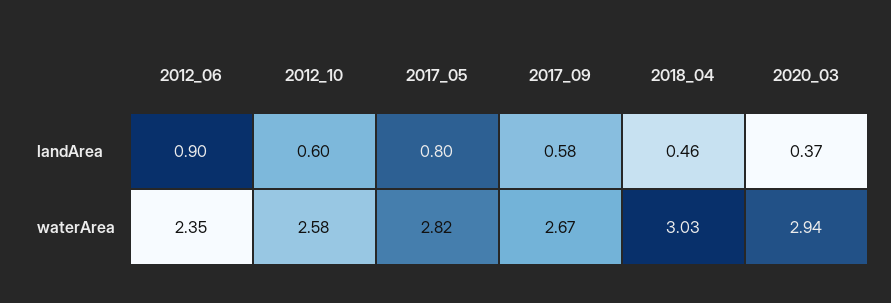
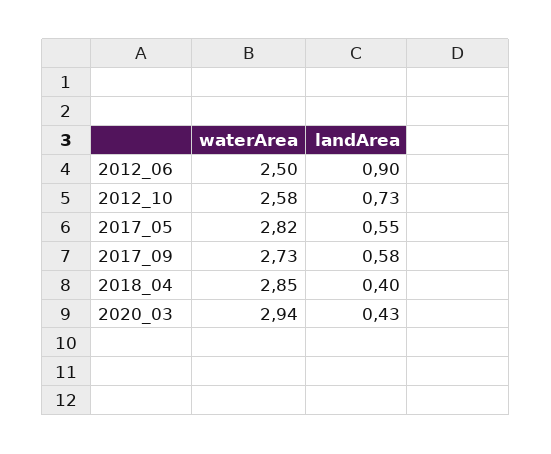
2012_10, landArea: 0.6 -> 0.73
2017_05, landArea: 0.8 -> 0.55
2018_04, landArea: 0.46 -> 0.4
2020_03, landArea: 0.37 -> 0.43
2012_06, waterArea: 2.35 -> 2.5
2017_09, waterArea: 2.67 -> 2.73
2018_04, waterArea: 3.03 -> 2.85

